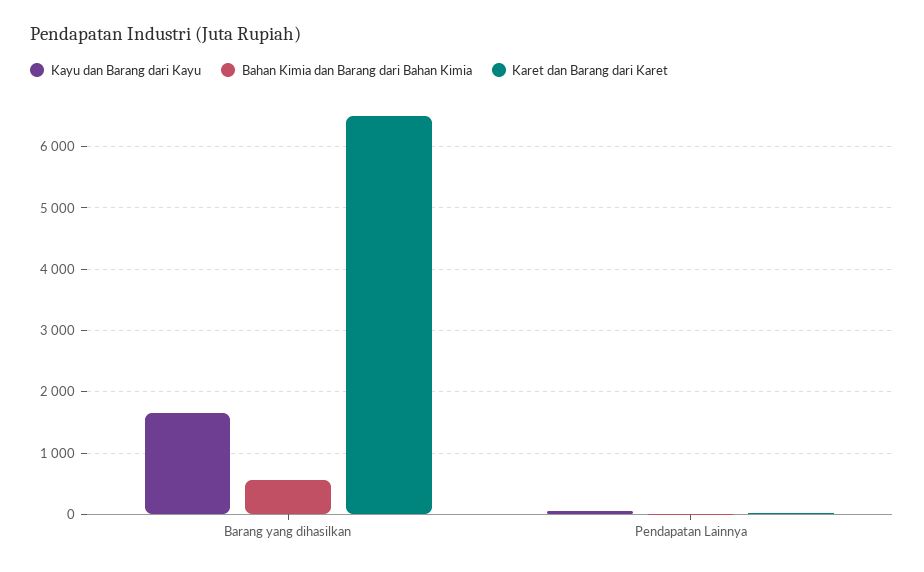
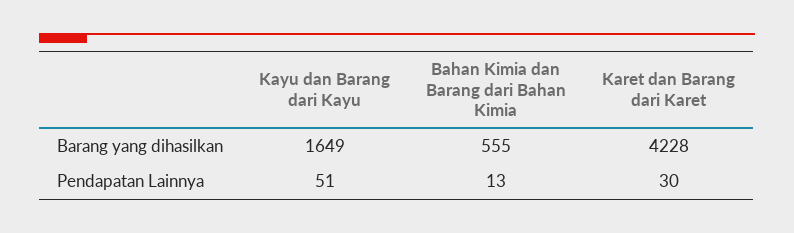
Karet dan Barang dari Karet, Barang yang dihasilkan: 6500 -> 4228

